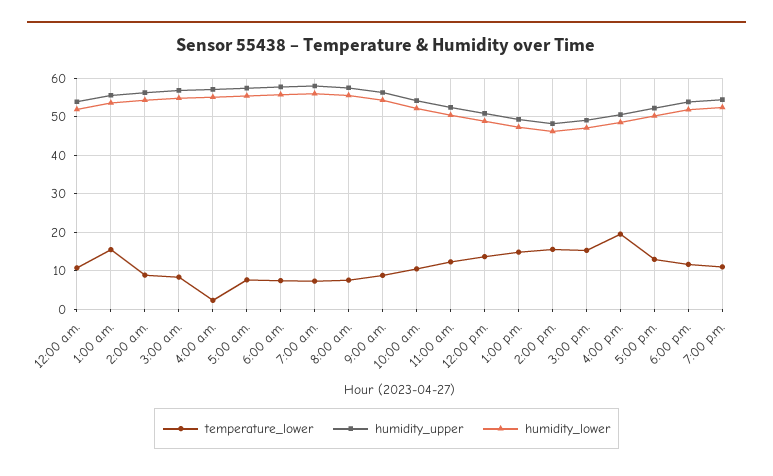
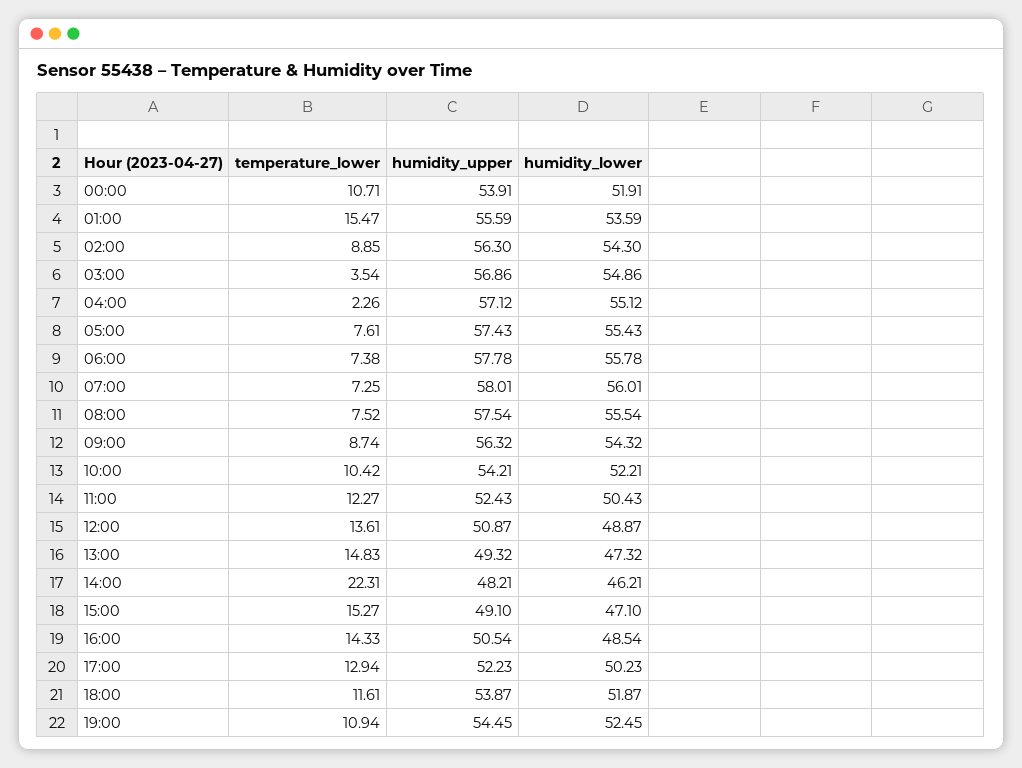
temperature_lower, 3:00 a.m.: 8 -> 3.54
temperature_lower, 2:00 p.m.: 16 -> 22.31
temperature_lower, 4:00 p.m.: 20 -> 14.33

